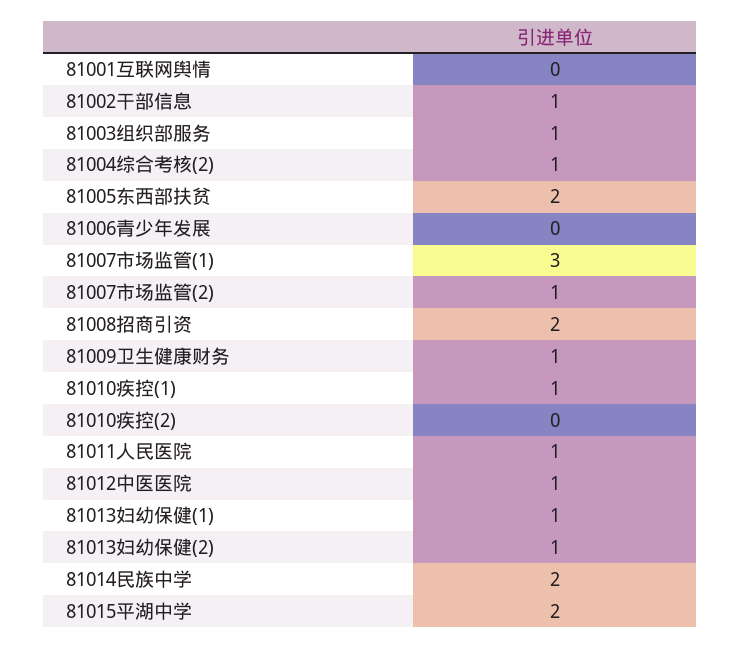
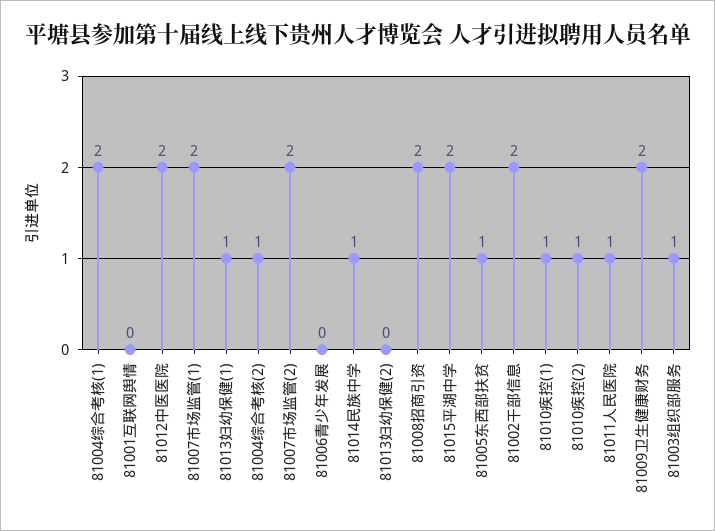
81002干部信息: 1 -> 2
81005东西部扶贫: 2 -> 1
81007市场监管(1): 3 -> 2
81007市场监管(2): 1 -> 2
81009卫生健康财务: 1 -> 2
81010疾控(2): 0 -> 1
81012中医医院: 1 -> 2
81013妇幼保健(2): 1 -> 0
81014民族中学: 2 -> 1
81004综合考核(1): none -> 2

